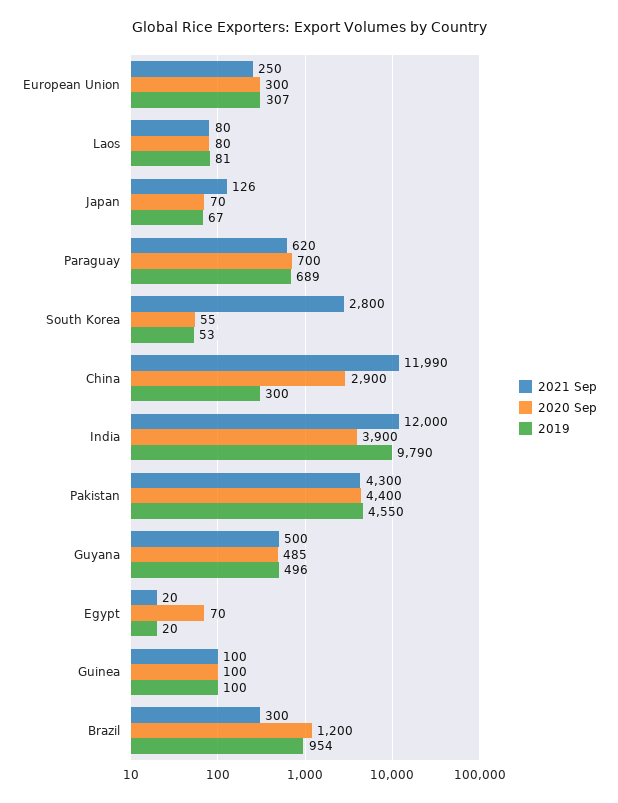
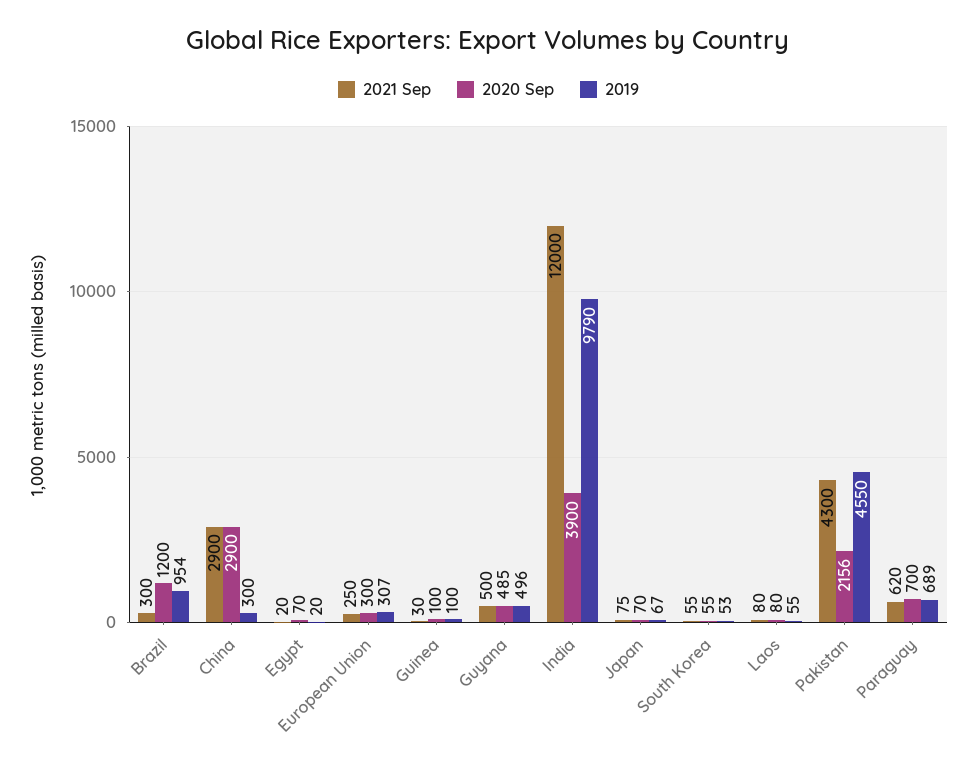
2019, Laos: 81 -> 55
2021 Sep, Japan: 126 -> 75
2021 Sep, South Korea: 2800 -> 55
2021 Sep, China: 11990 -> 2900
2020 Sep, Pakistan: 4400 -> 2156
2021 Sep, Guinea: 100 -> 30

